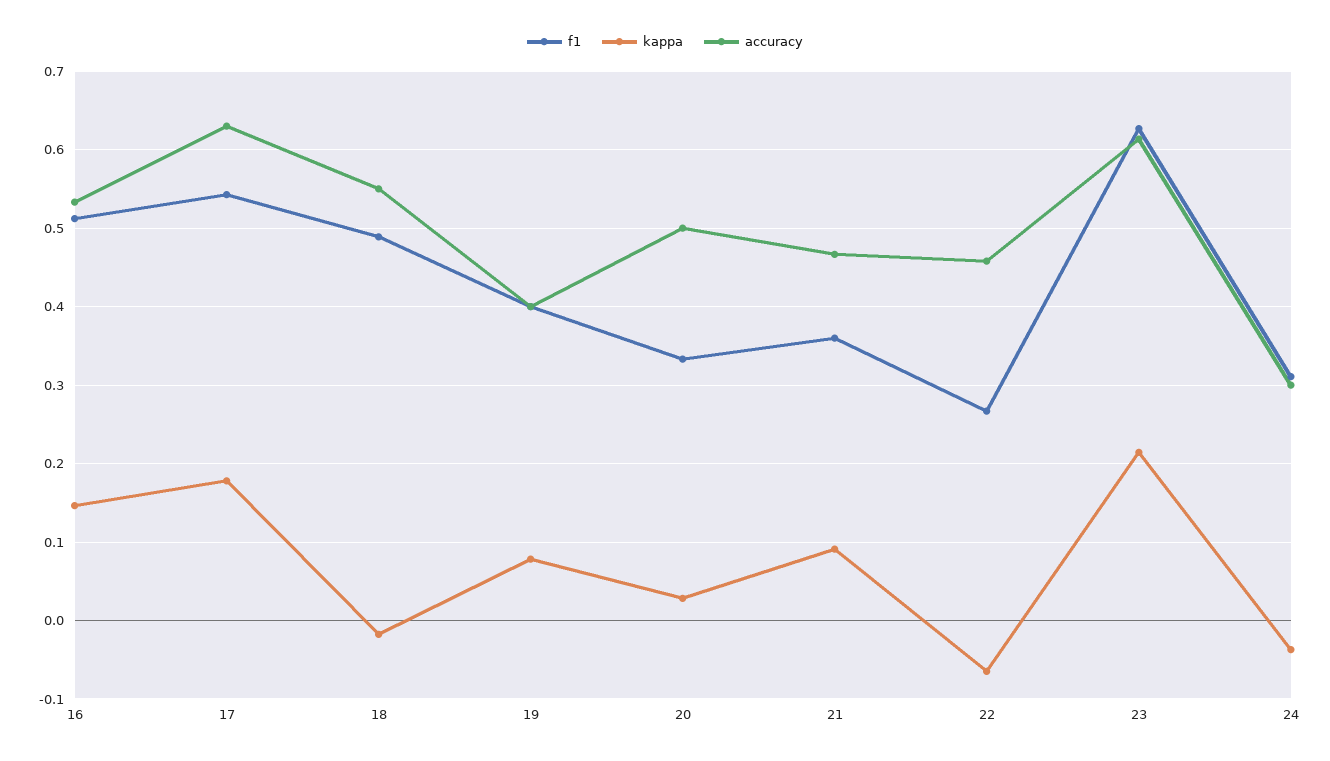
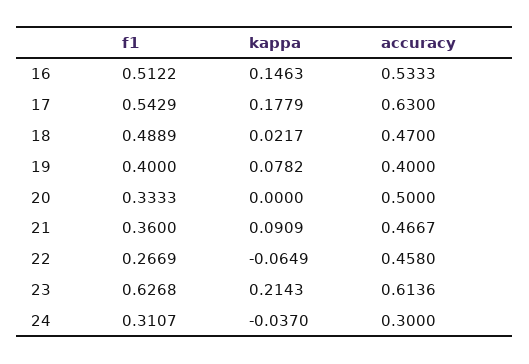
kappa, 18: -0.02 -> 0.0217
accuracy, 18: 0.55 -> 0.47
kappa, 20: 0.03 -> 0

